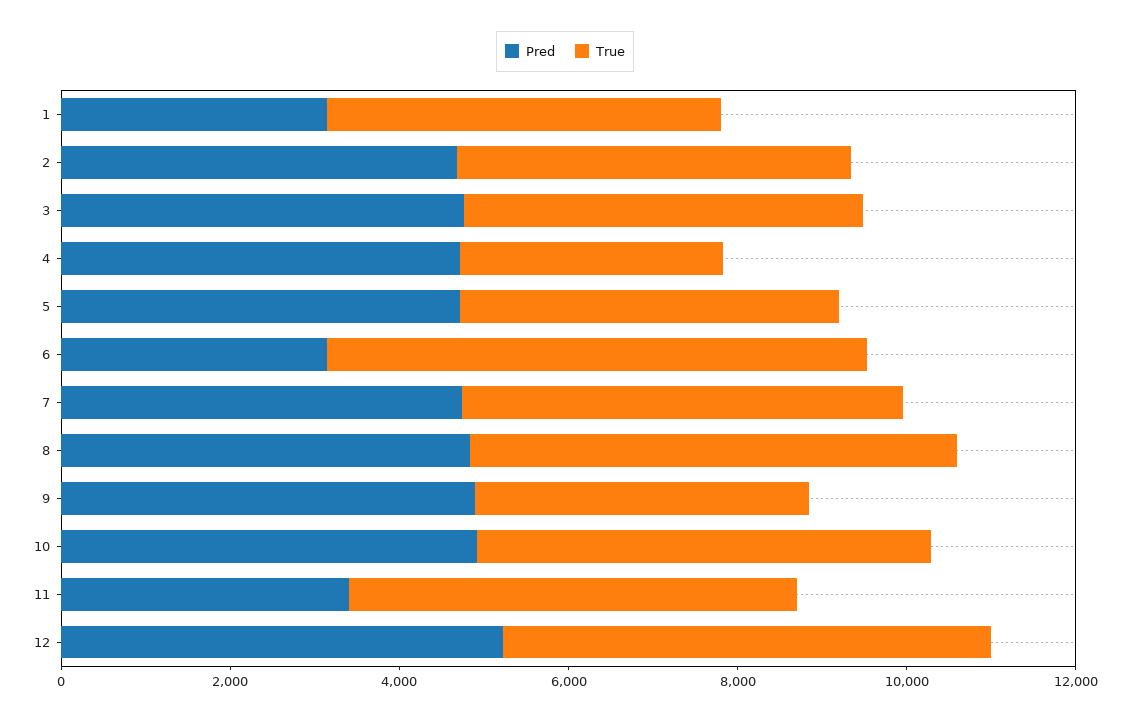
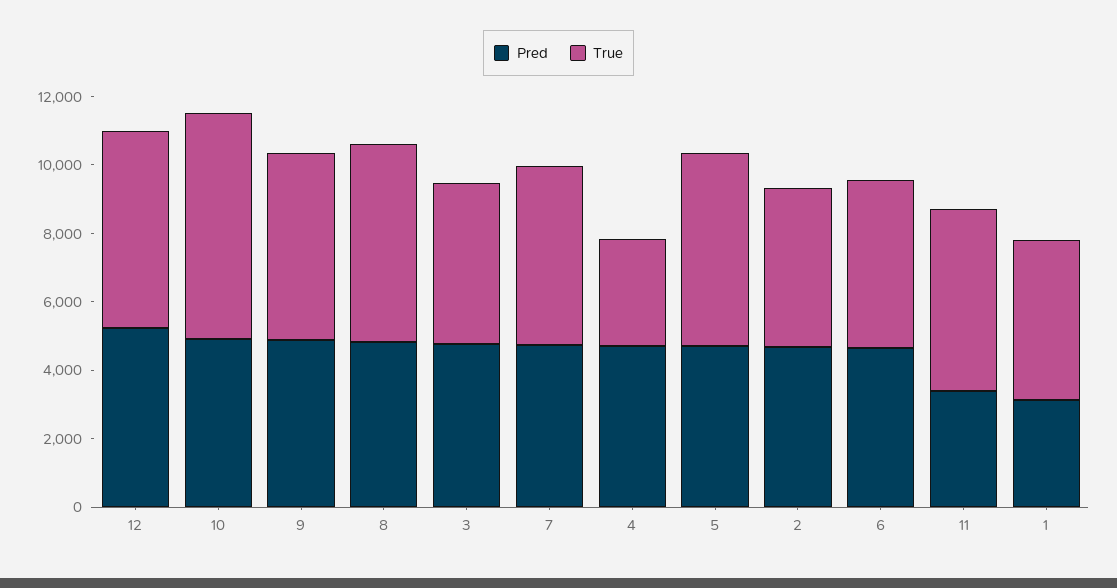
True, 5: 4500 -> 5500
Pred, 6: 3000 -> 4500
True, 6: 6500 -> 5000
True, 9: 4000 -> 5500
True, 10: 5500 -> 6500

